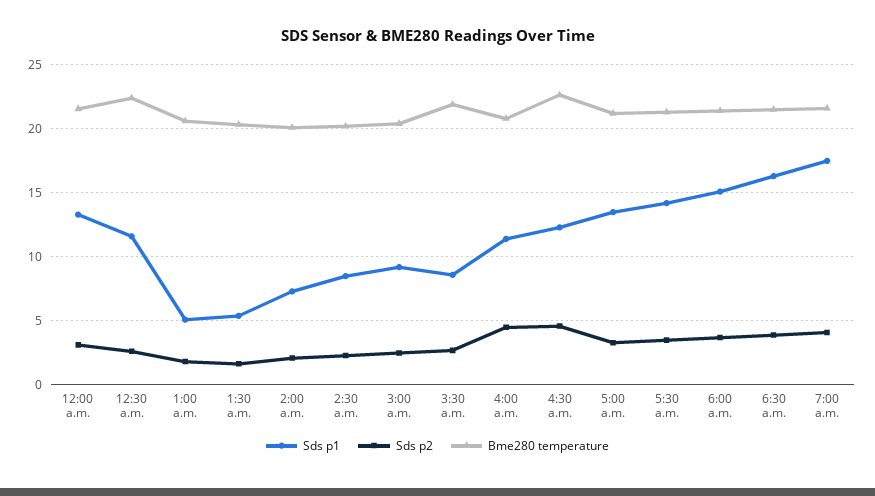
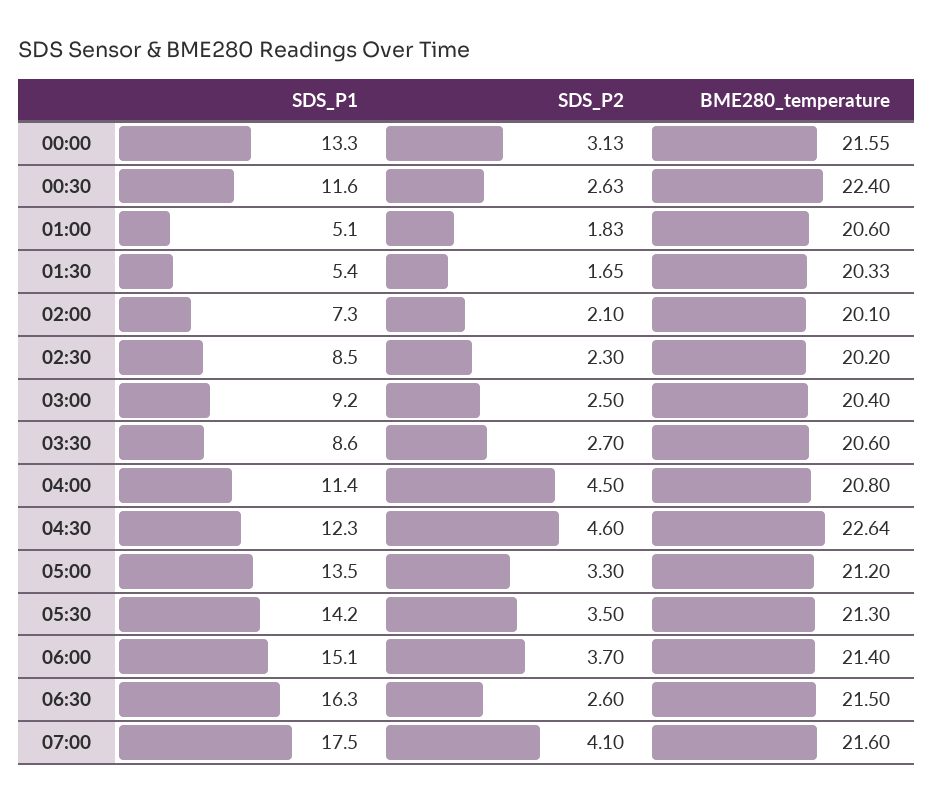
Bme280 temperature, 3:30 a.m.: 22 -> 20.6
Sds p2, 6:30 a.m.: 4 -> 2.6

